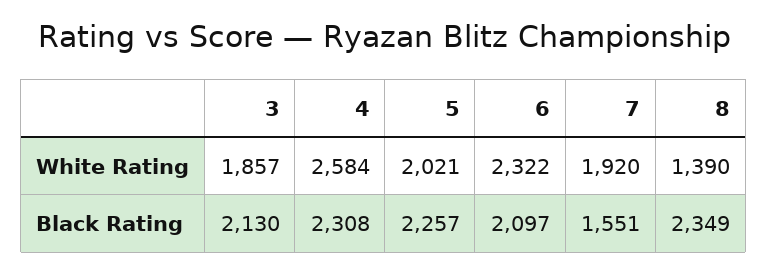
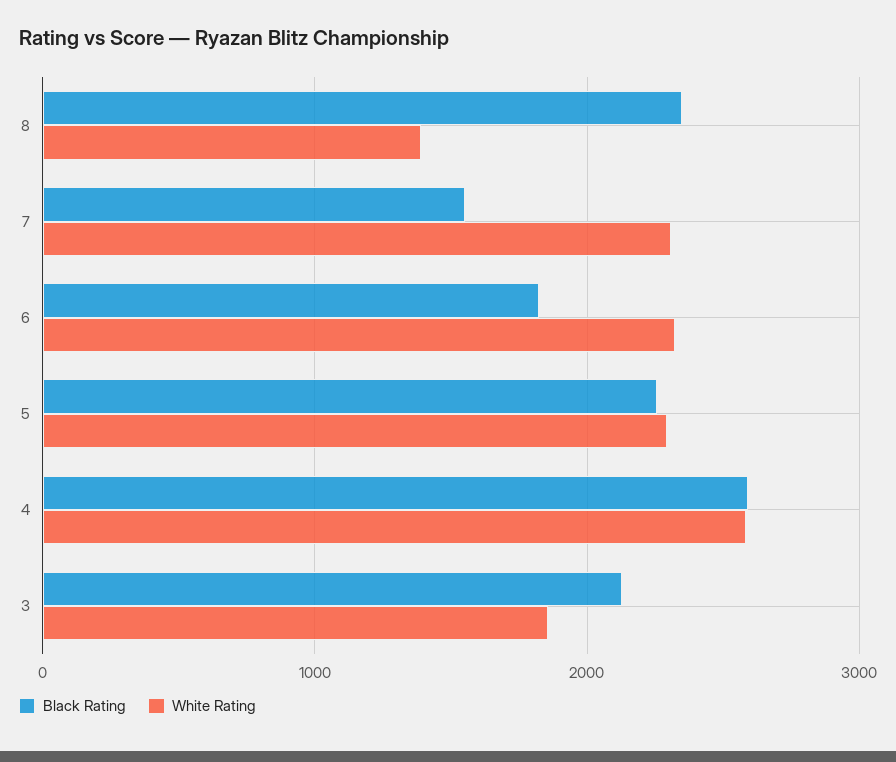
White Rating, 5: 2021 -> 2300
White Rating, 7: 1920 -> 2300
Black Rating, 4: 2308 -> 2600
Black Rating, 6: 2097 -> 1800

